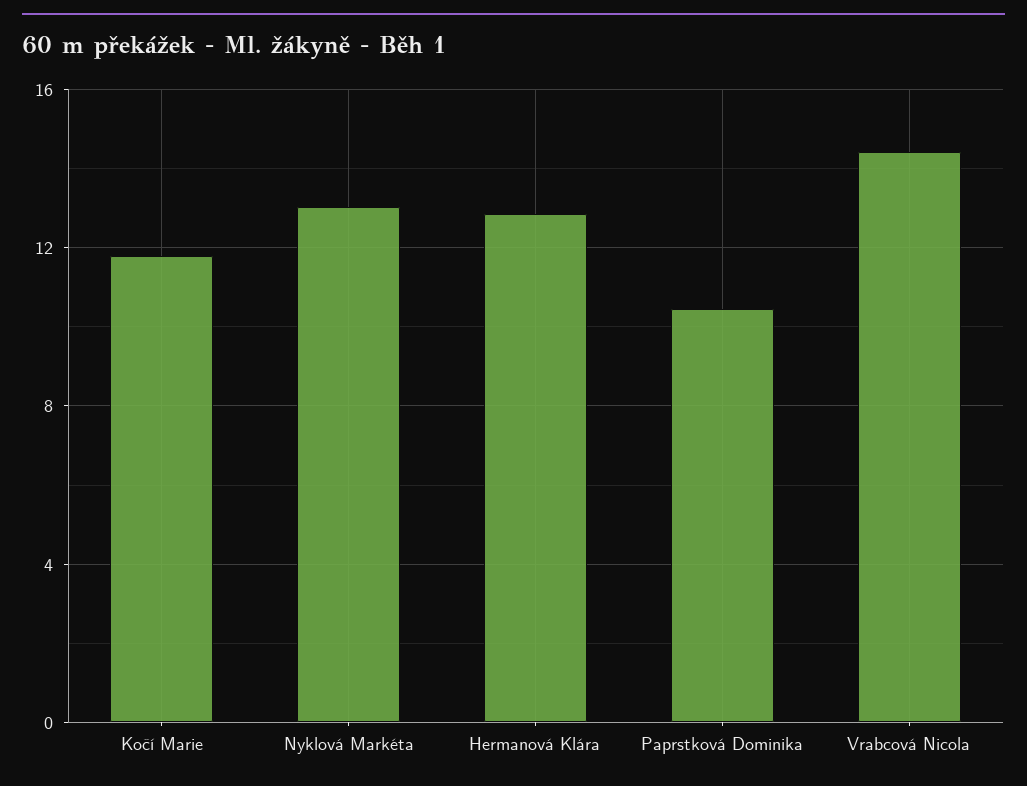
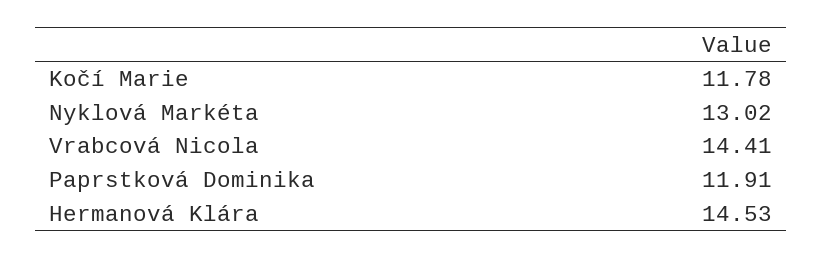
Hermanová Klára: 13 -> 14.53
Paprstková Dominika: 10.5 -> 11.91

